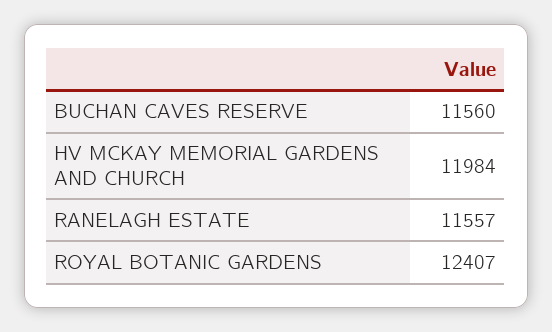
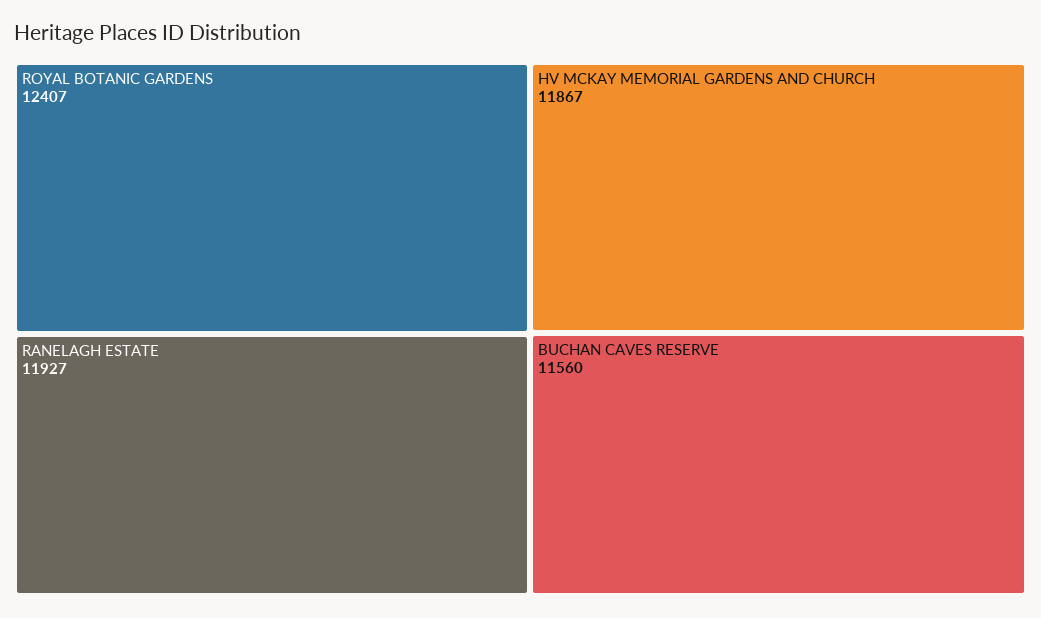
HV MCKAY MEMORIAL GARDENS AND CHURCH: 11984 -> 11867
RANELAGH ESTATE: 11557 -> 11927

